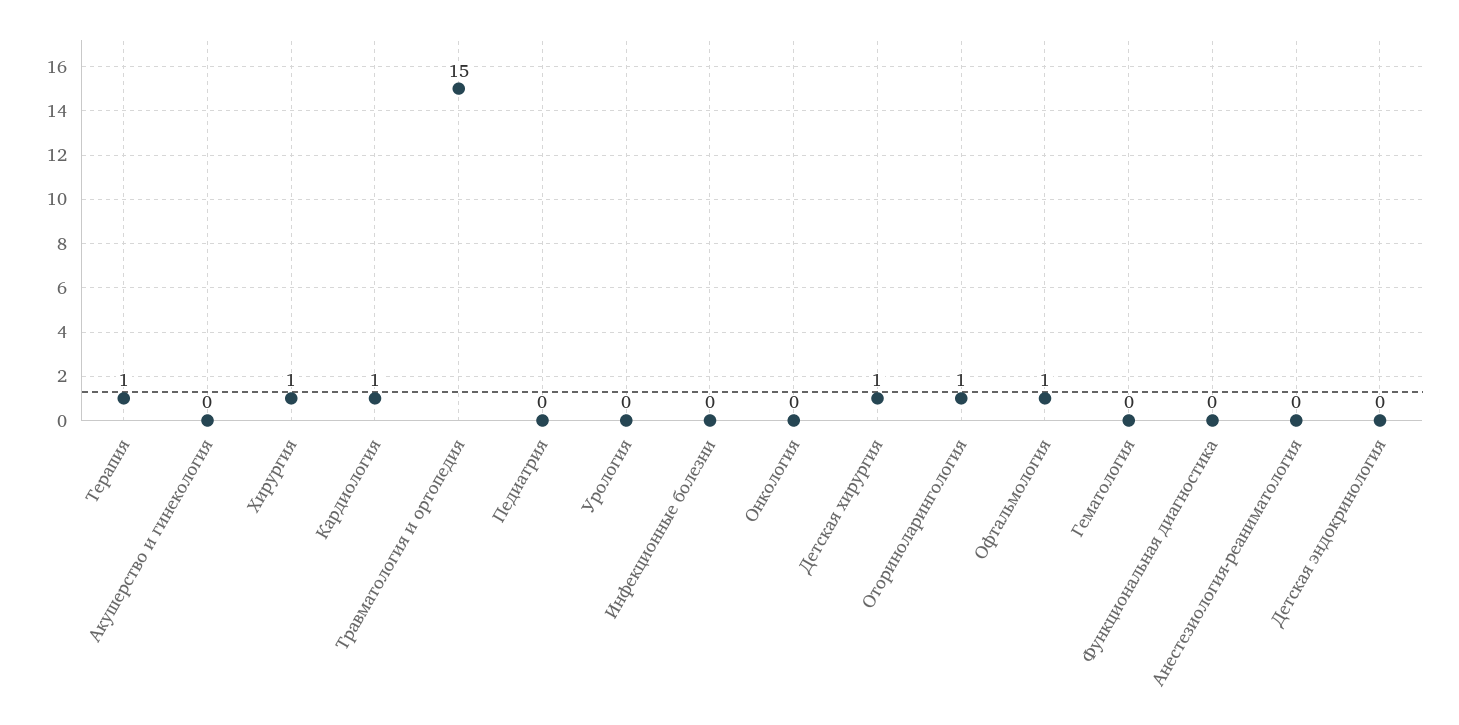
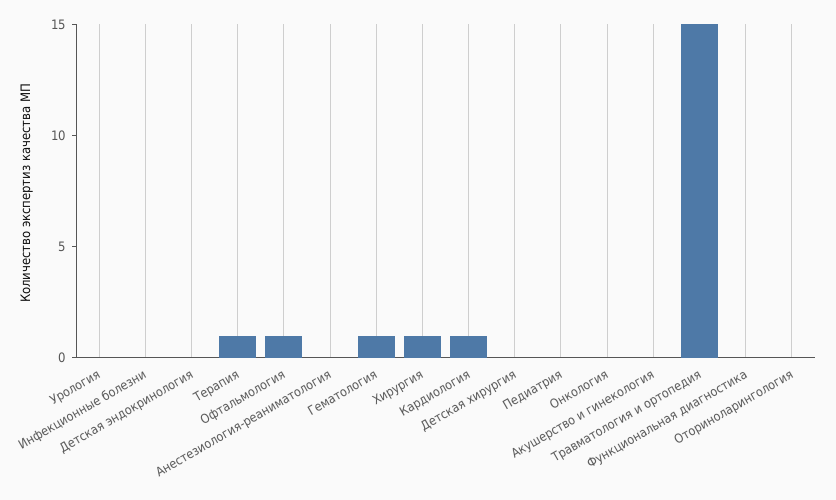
Детская хирургия: 1 -> 0
Оториноларингология: 1 -> 0
Гематология: 0 -> 1

